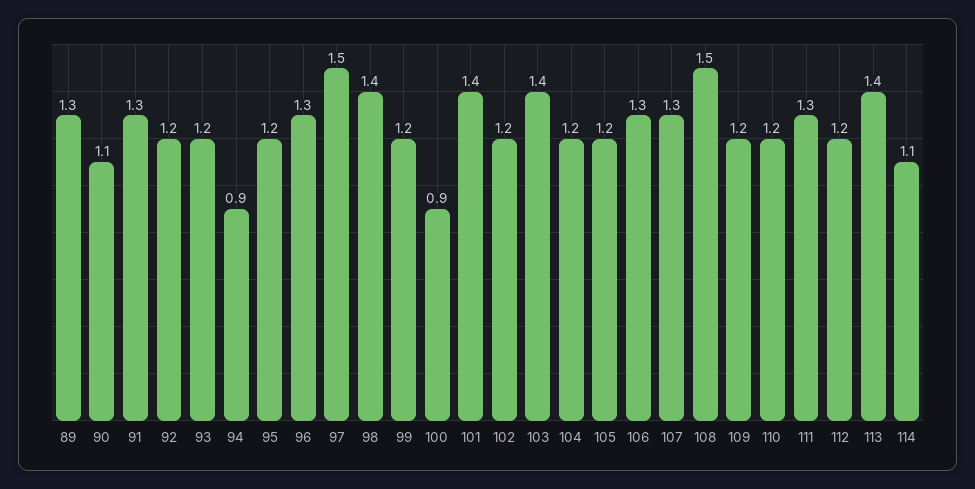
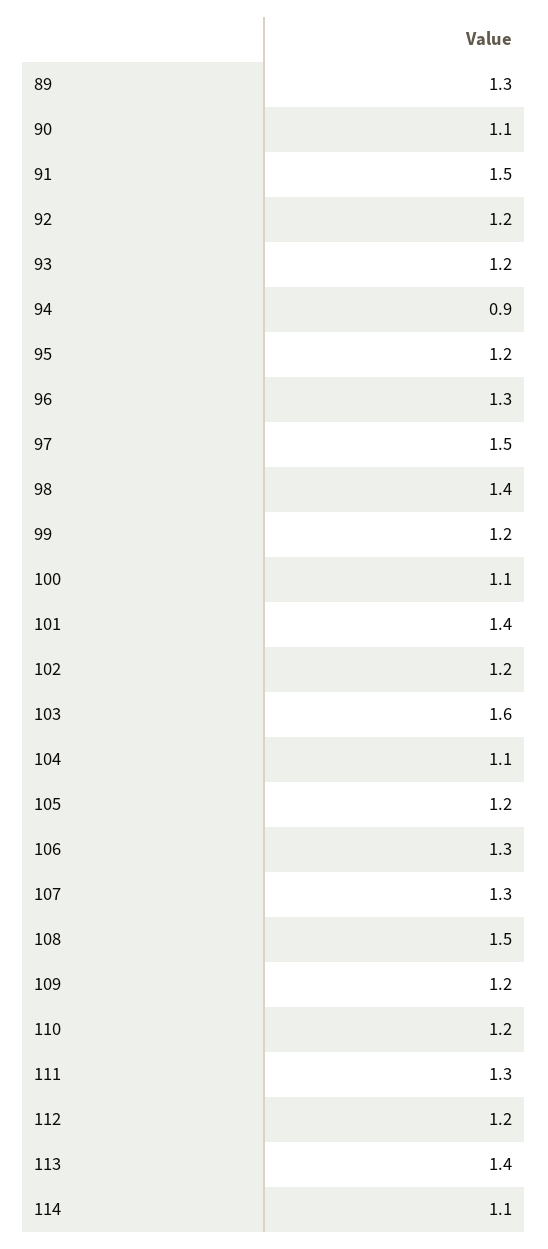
91: 1.3 -> 1.5
100: 0.9 -> 1.1
103: 1.4 -> 1.6
104: 1.2 -> 1.1

